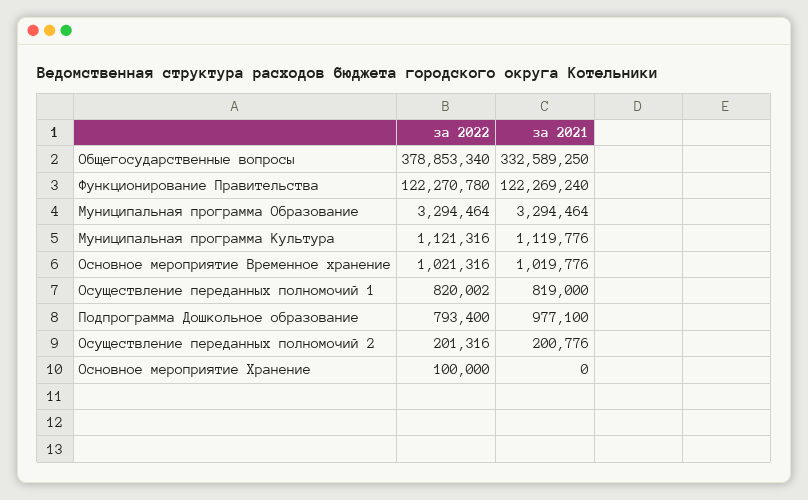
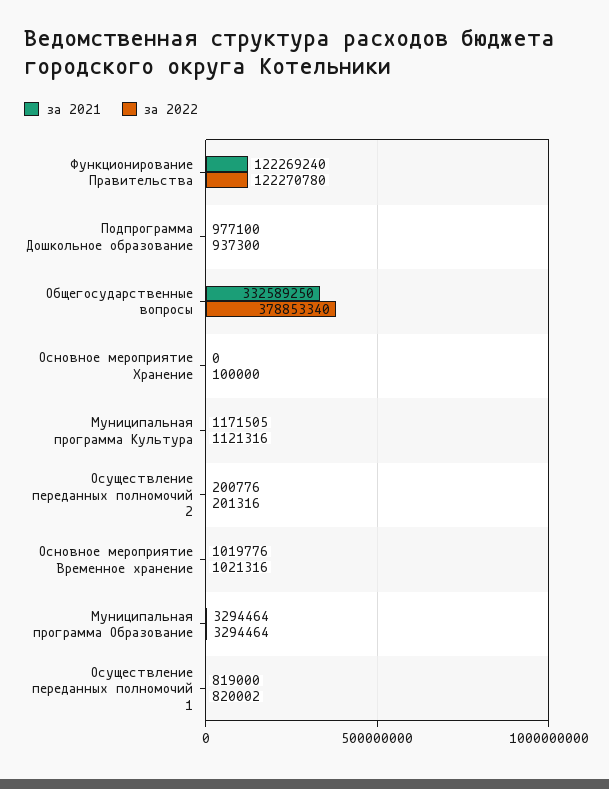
за 2021, Муниципальная программа Культура: 1119776 -> 1171505
за 2022, Подпрограмма Дошкольное образование: 793400 -> 937300

